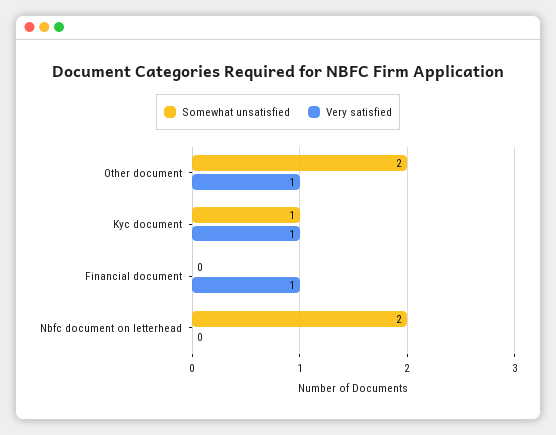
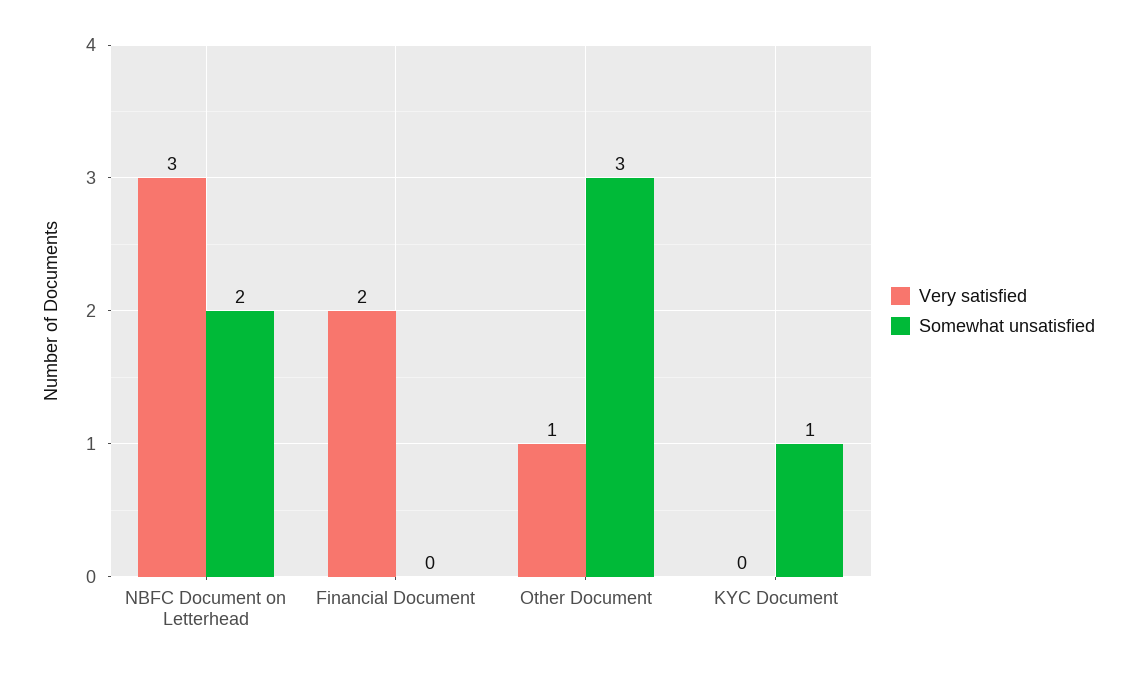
Somewhat unsatisfied, Other document: 2 -> 3
Very satisfied, Kyc document: 1 -> 0
Very satisfied, Financial document: 1 -> 2
Very satisfied, Nbfc document on letterhead: 0 -> 3

